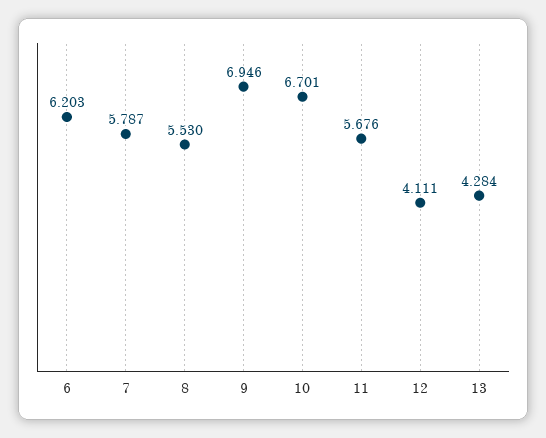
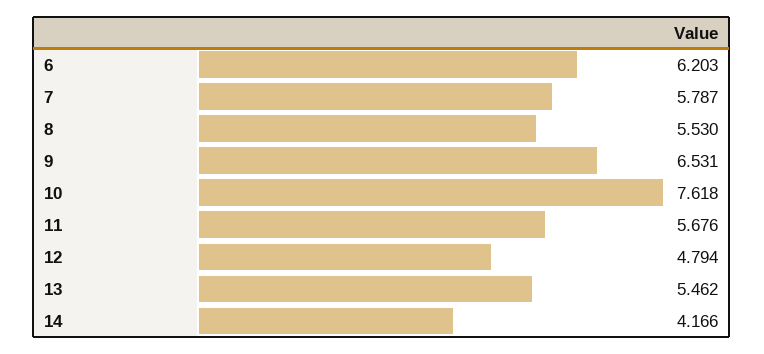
9: 6.946 -> 6.531
10: 6.701 -> 7.618
12: 4.111 -> 4.794
13: 4.284 -> 5.462
14: none -> 4.166

